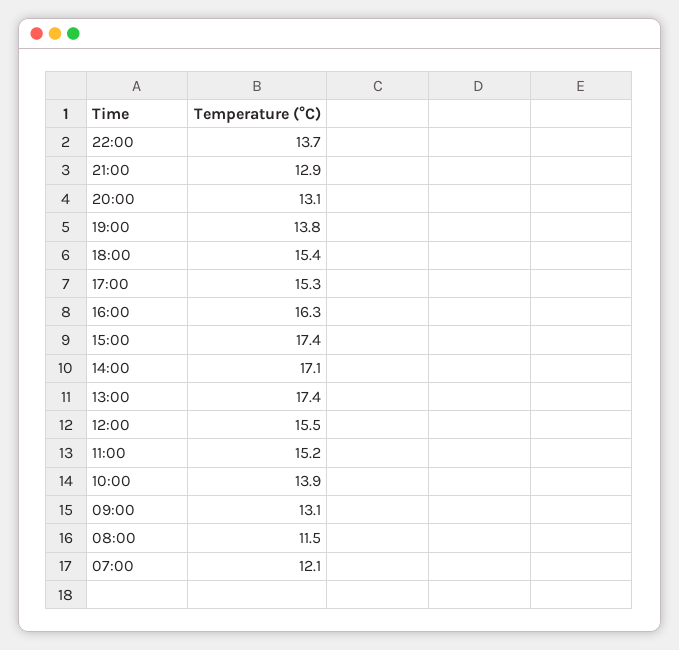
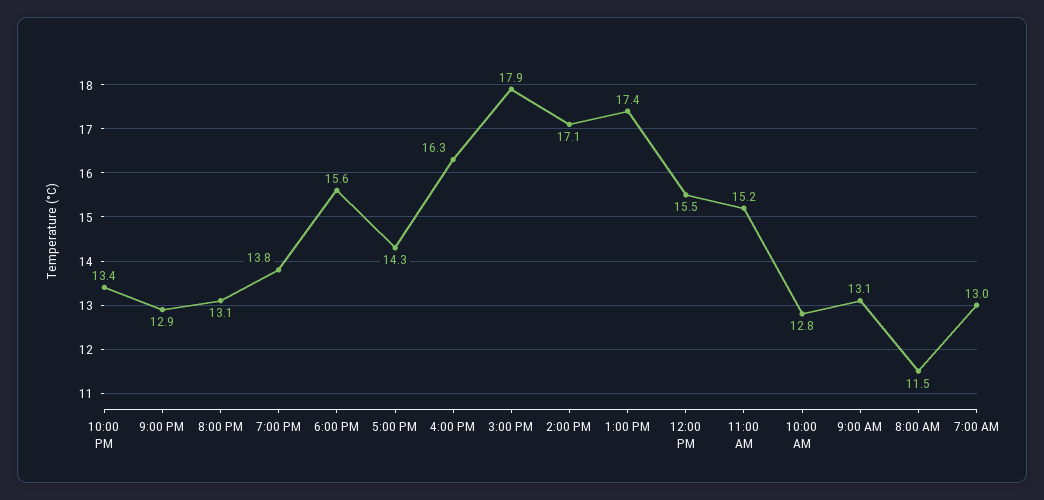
22:00: 13.7 -> 13.4
18:00: 15.4 -> 15.6
17:00: 15.3 -> 14.3
15:00: 17.4 -> 17.9
10:00: 13.9 -> 12.8
07:00: 12.1 -> 13

